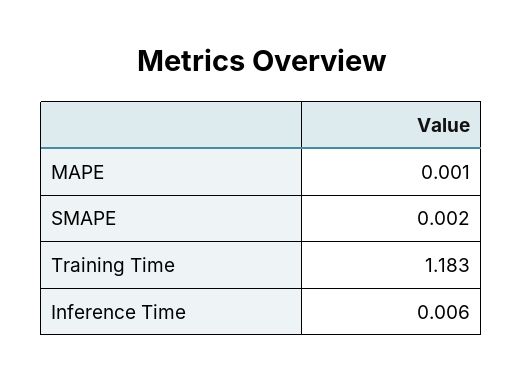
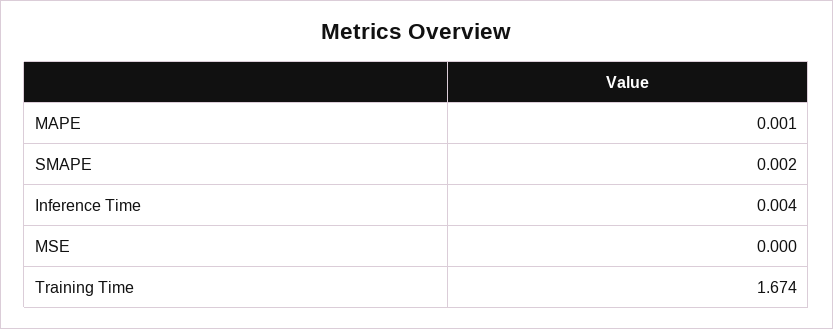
Training Time: 1.183 -> 1.674
Inference Time: 0.006 -> 0.004
MSE: none -> 0

